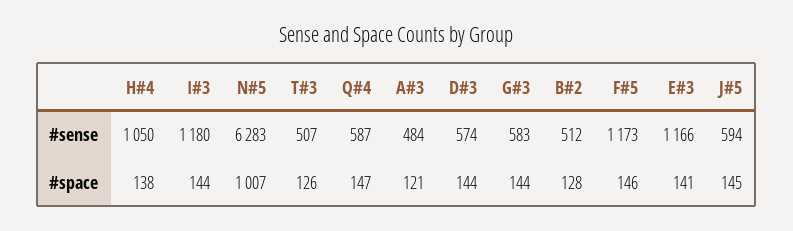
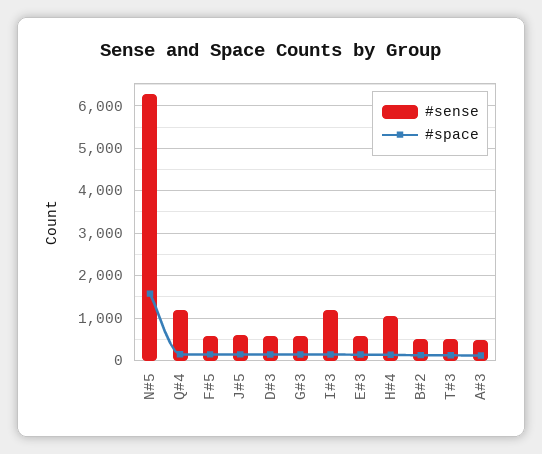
#sense, Q#4: 587 -> 1200
#sense, F#5: 1173 -> 600
#sense, E#3: 1166 -> 600
#space, N#5: 1007 -> 1600

